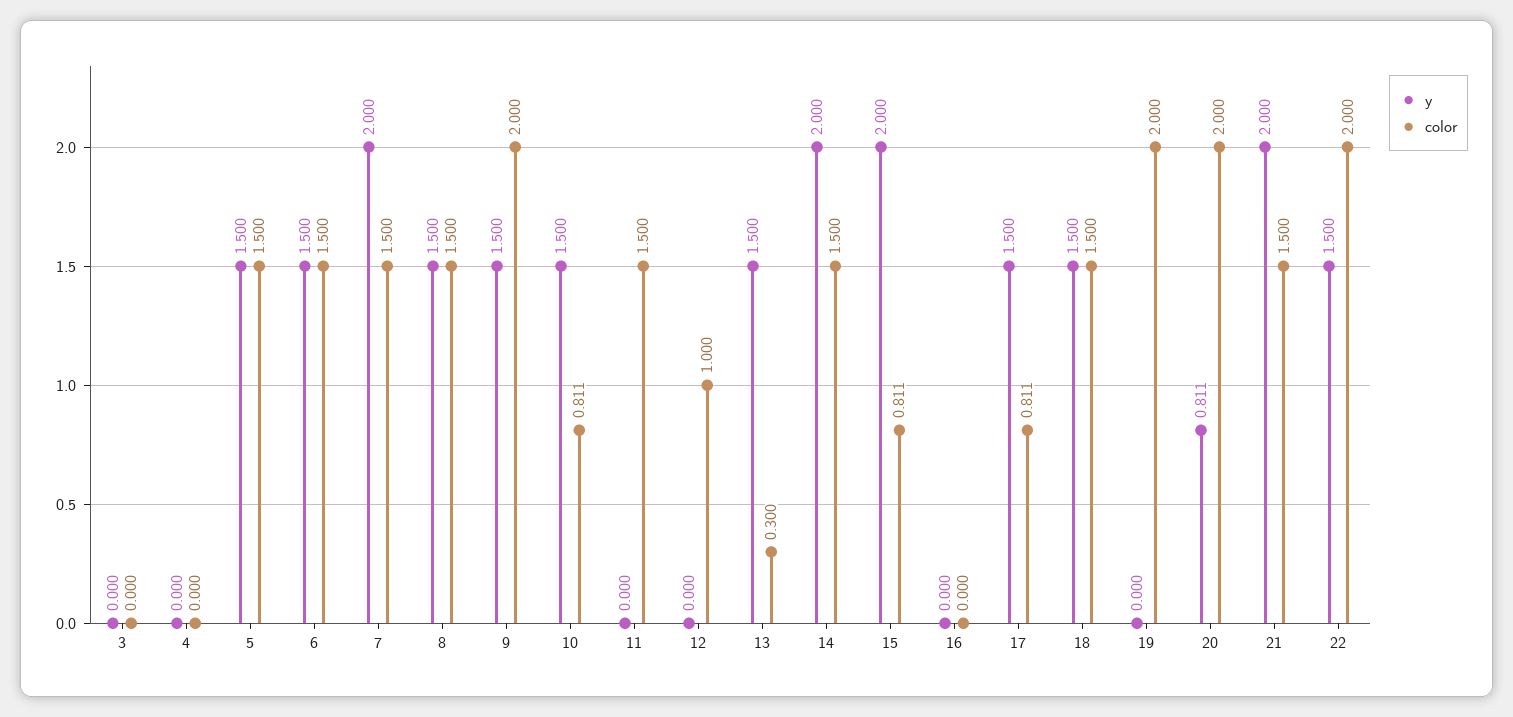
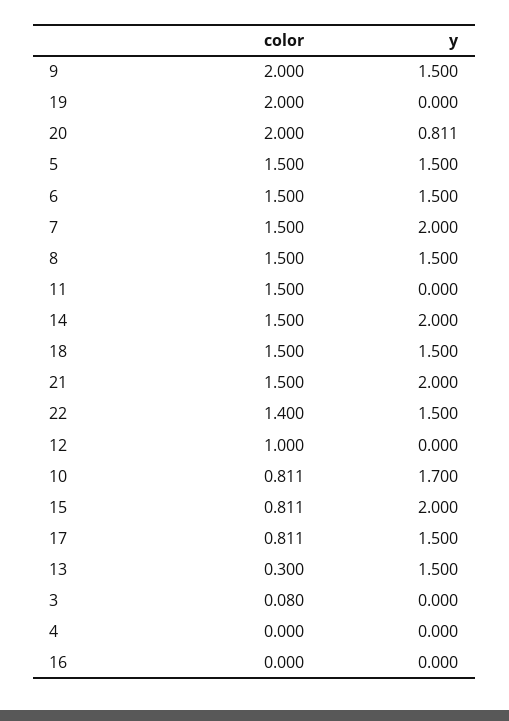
color, 3: 0 -> 0.08
y, 10: 1.5 -> 1.7
color, 22: 2 -> 1.4

